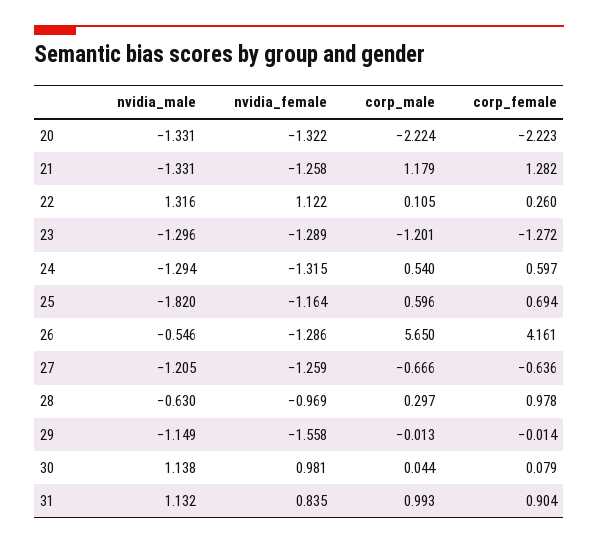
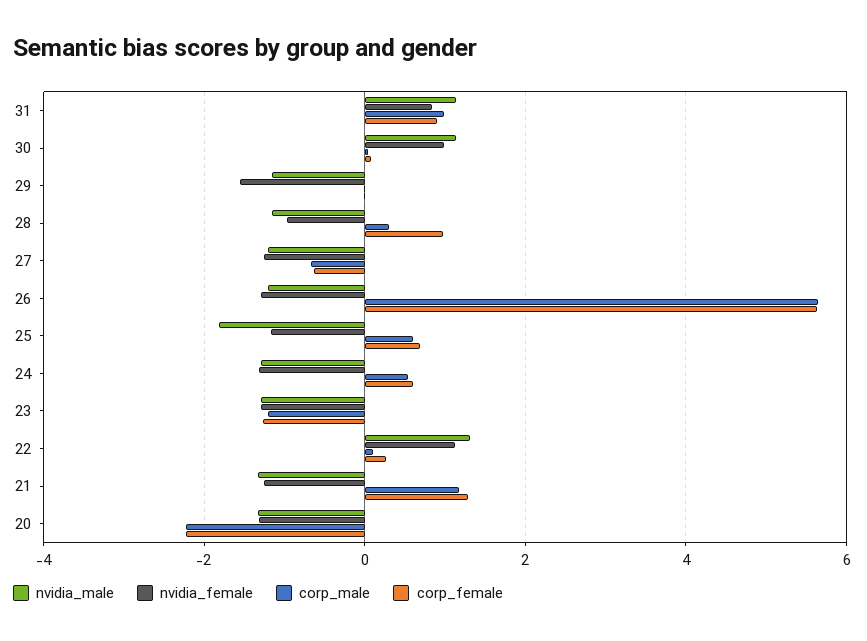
nvidia_male, 26: -0.546 -> -1.2
corp_female, 26: 4.161 -> 5.6
nvidia_male, 28: -0.63 -> -1.2

